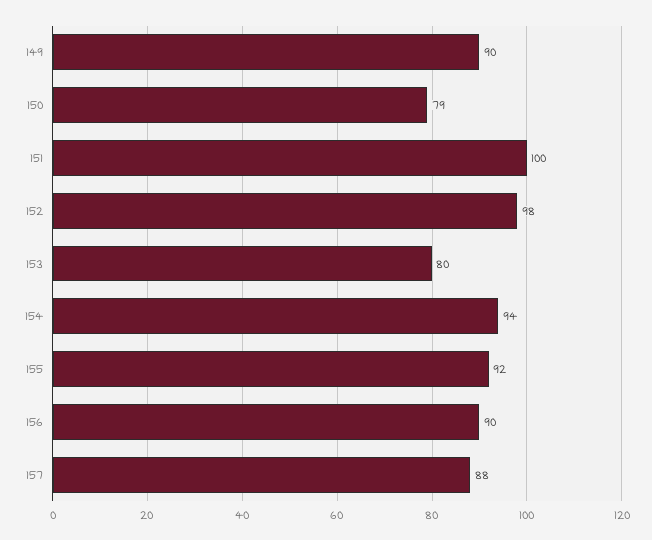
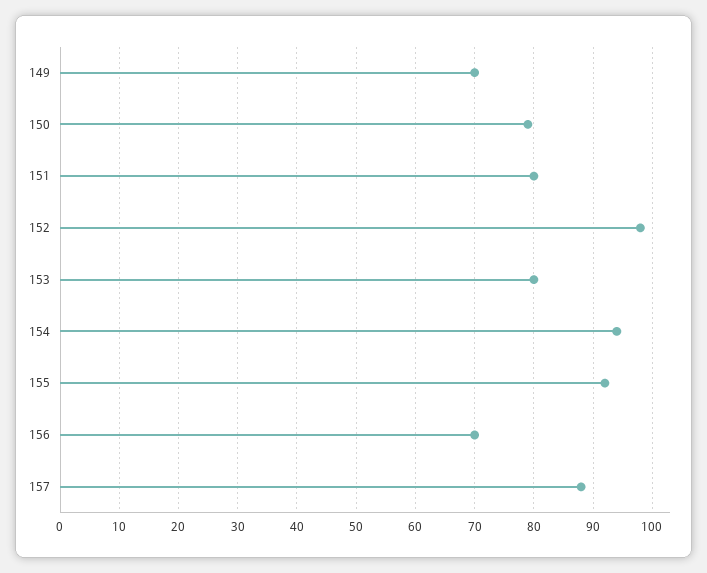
149: 90 -> 70
151: 100 -> 80
156: 90 -> 70

